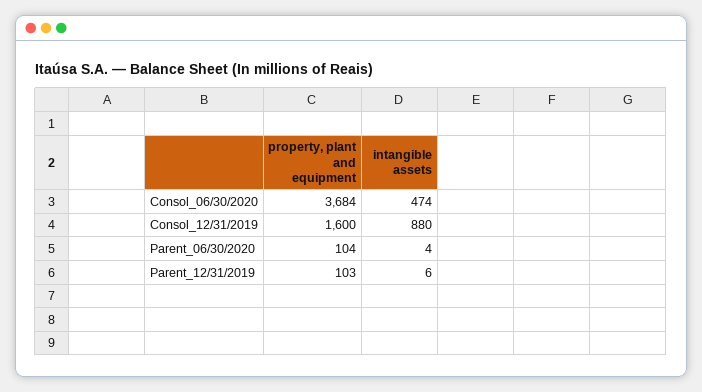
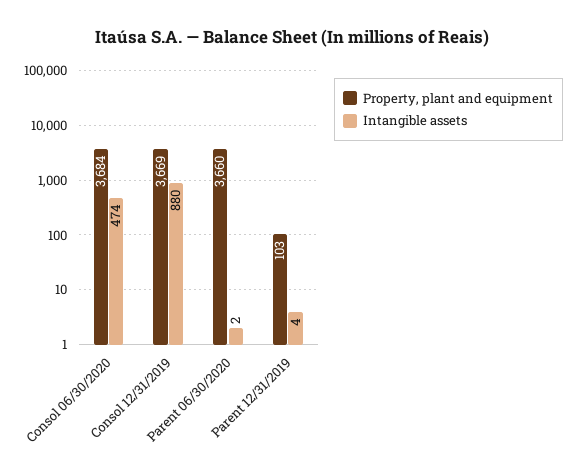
property, plant and equipment, Consol_12/31/2019: 1600 -> 3669
property, plant and equipment, Parent_06/30/2020: 104 -> 3660
intangible assets, Parent_06/30/2020: 4 -> 2
intangible assets, Parent_12/31/2019: 6 -> 4

